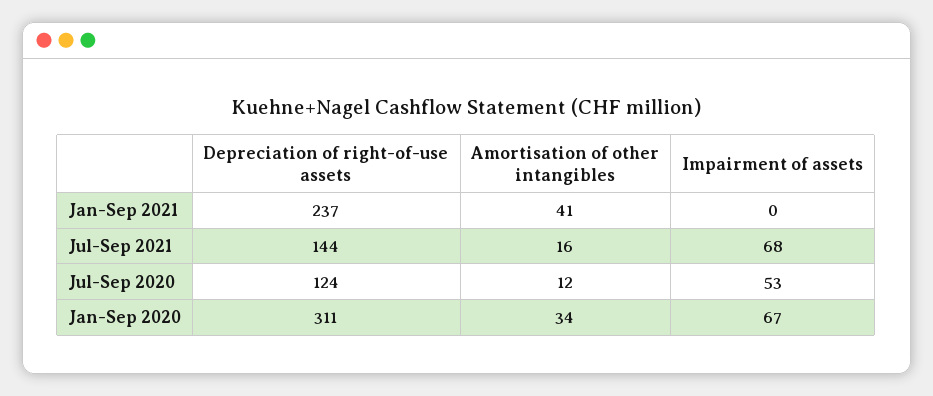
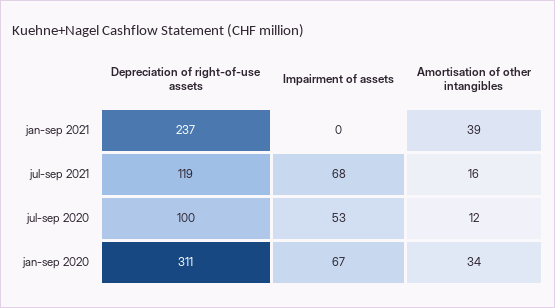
Amortisation of other intangibles, Jan-Sep 2021: 41 -> 39
Depreciation of right-of-use assets, Jul-Sep 2021: 144 -> 119
Depreciation of right-of-use assets, Jul-Sep 2020: 124 -> 100

